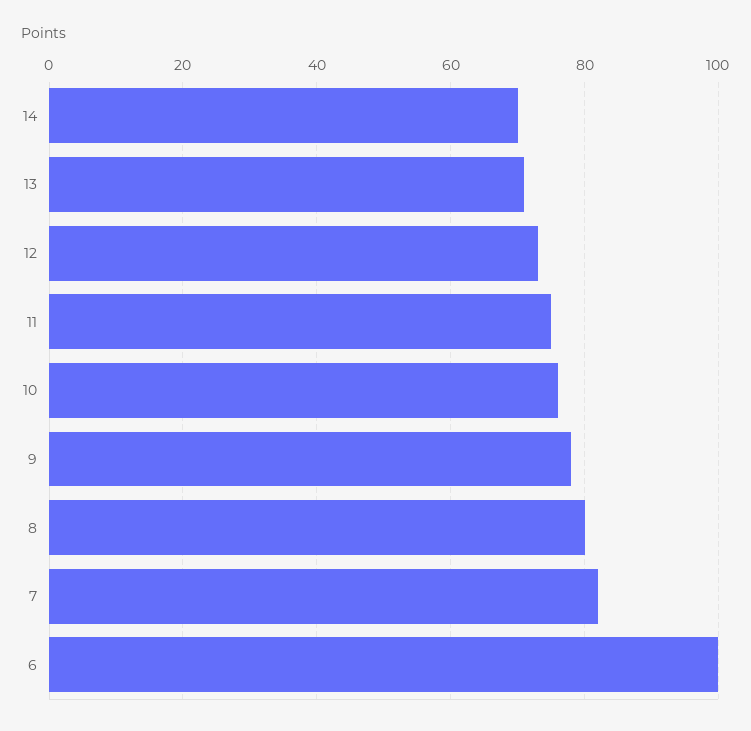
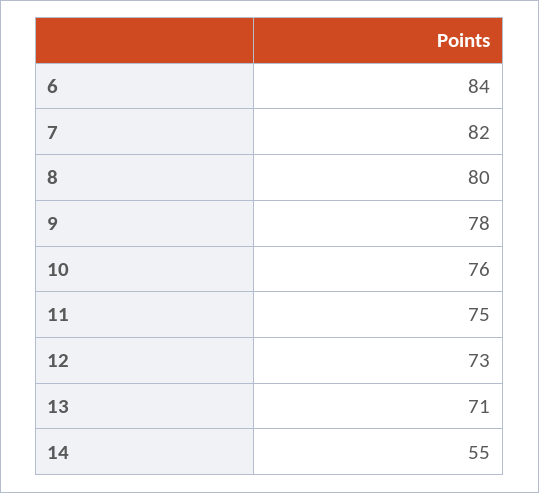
14: 70 -> 55
6: 100 -> 84

